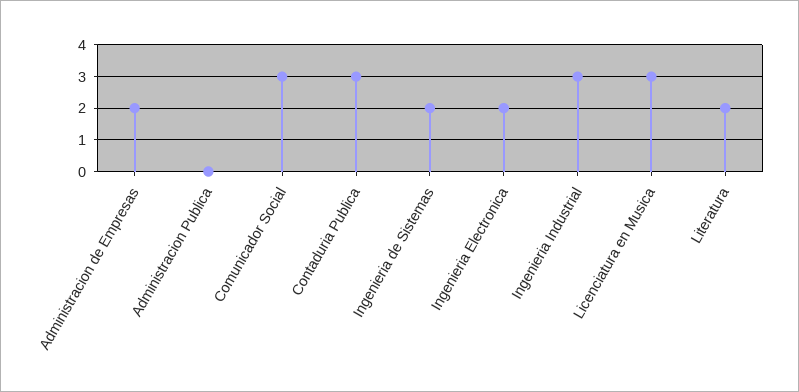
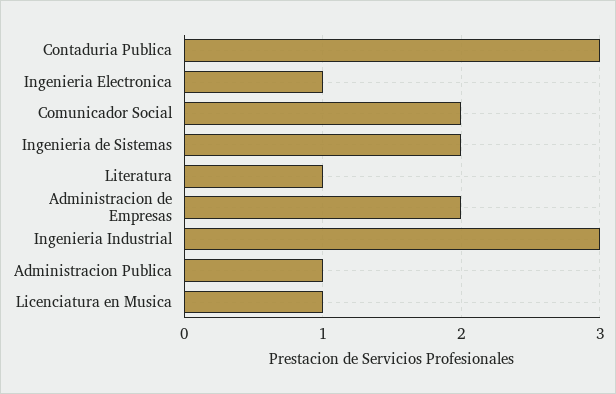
Administracion Publica: 0 -> 1
Comunicador Social: 3 -> 2
Ingenieria Electronica: 2 -> 1
Licenciatura en Musica: 3 -> 1
Literatura: 2 -> 1

